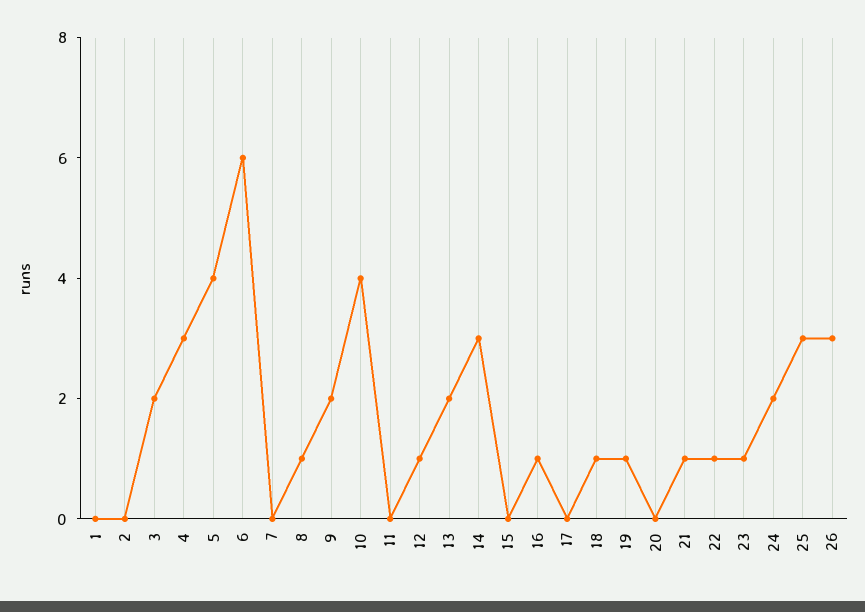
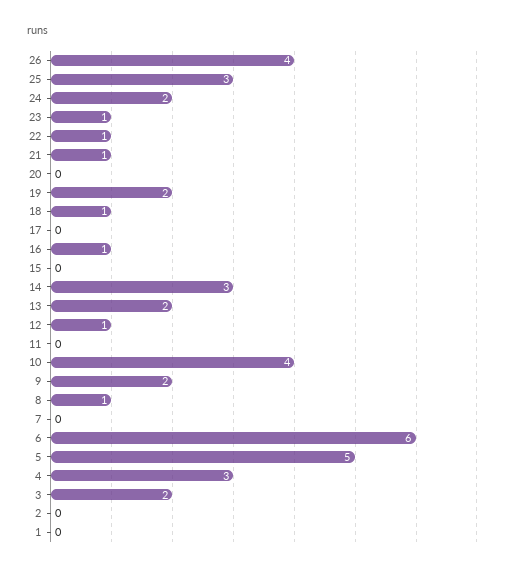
5: 4 -> 5
19: 1 -> 2
26: 3 -> 4

